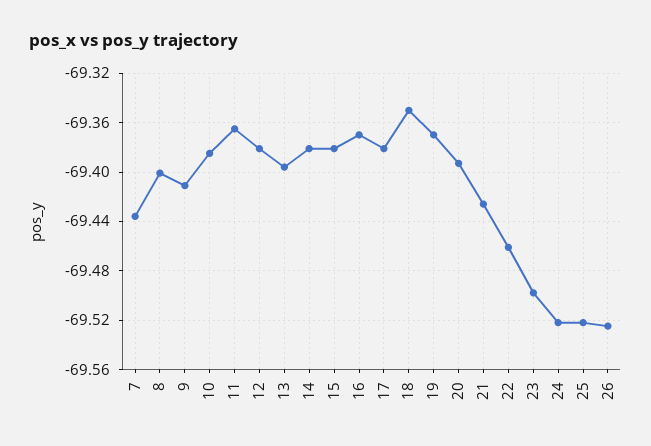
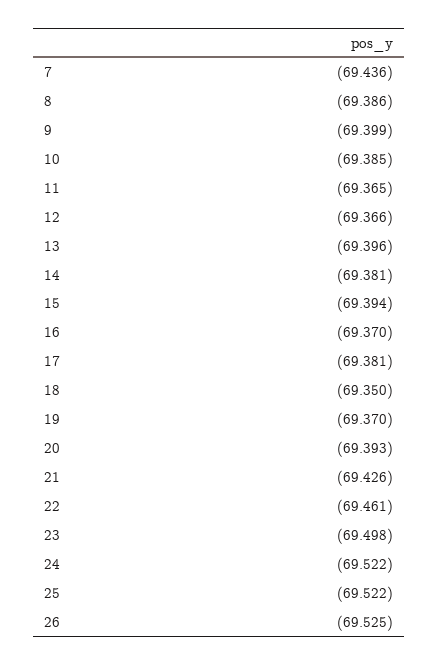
8: -69.4 -> -69.386
9: -69.41 -> -69.399
12: -69.38 -> -69.366
15: -69.38 -> -69.394

